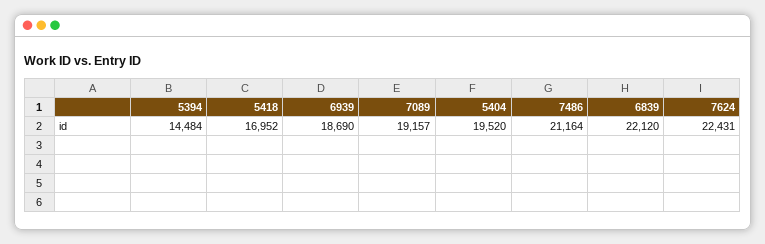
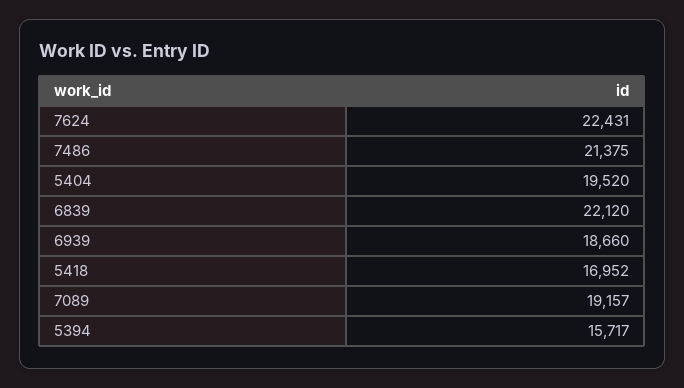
5394: 14484 -> 15717
6939: 18690 -> 18660
7486: 21164 -> 21375

